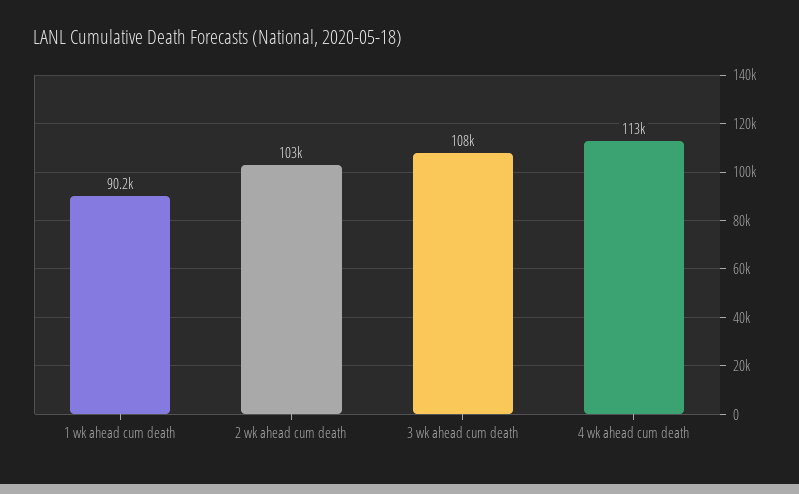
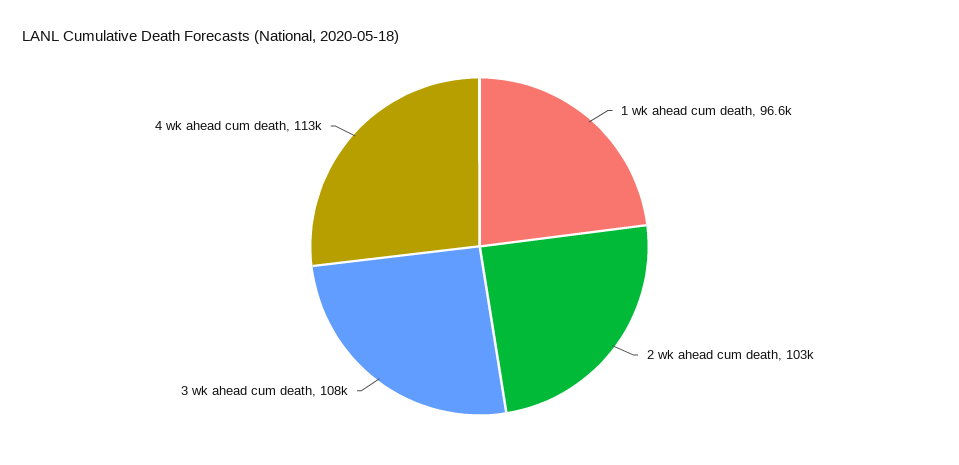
1 wk ahead cum death: 90200 -> 96600

